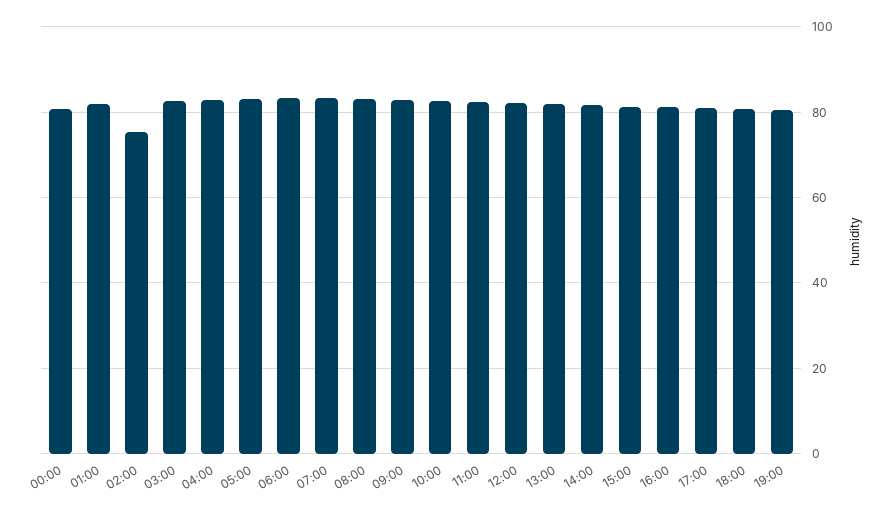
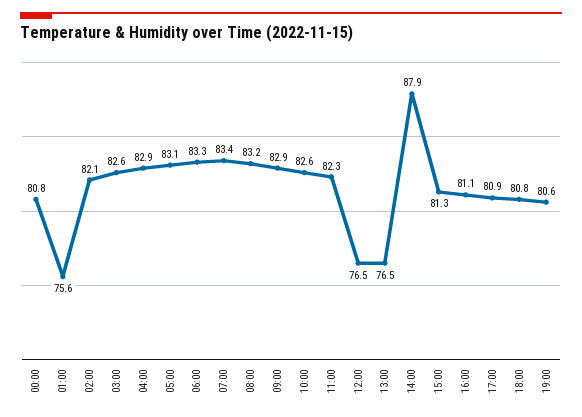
01:00: 82 -> 75.6
02:00: 76 -> 82.1
12:00: 82 -> 76.5
13:00: 82 -> 76.5
14:00: 82 -> 87.9

